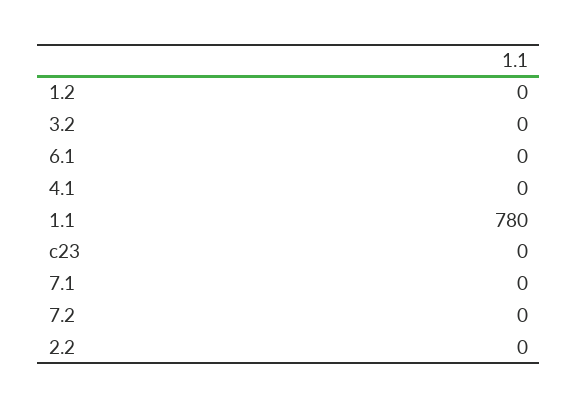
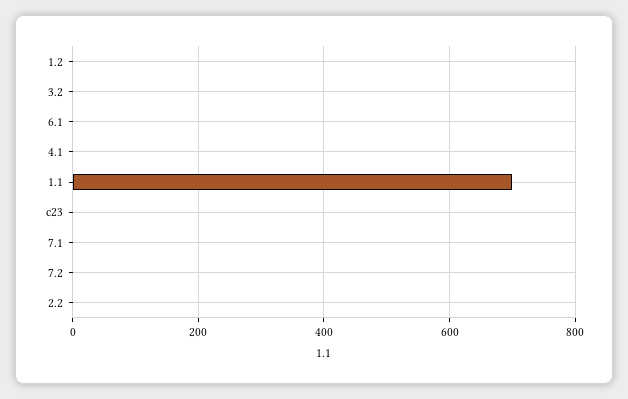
1.1: 780 -> 700

